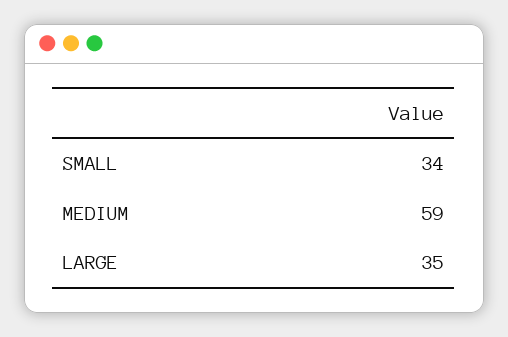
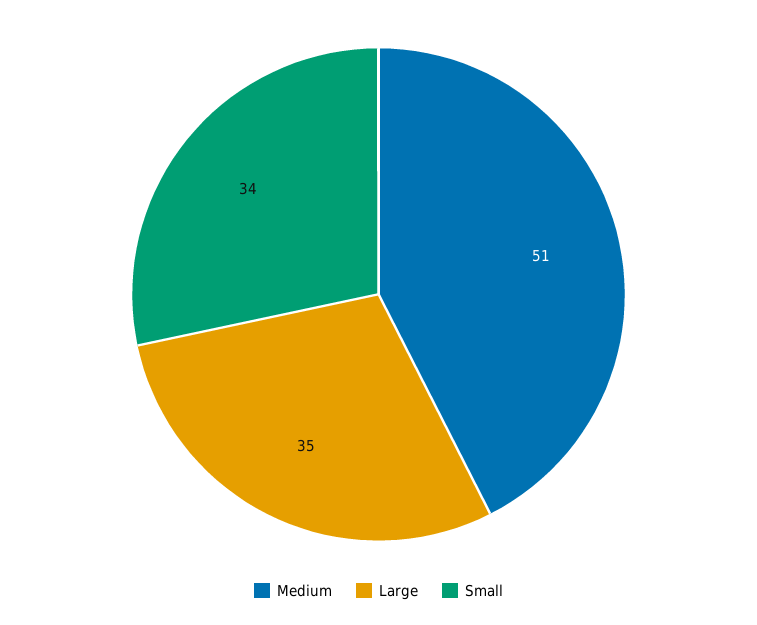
MEDIUM: 59 -> 51

